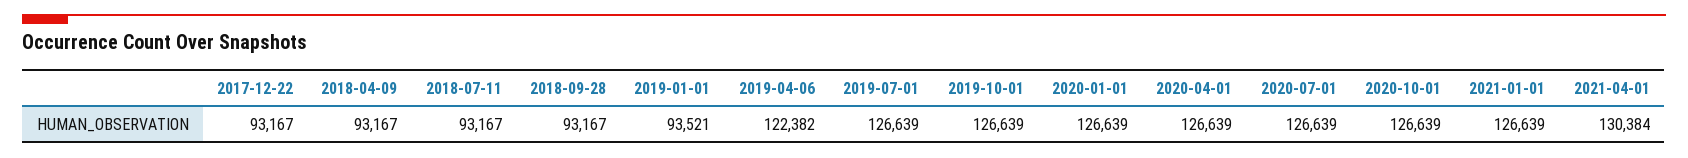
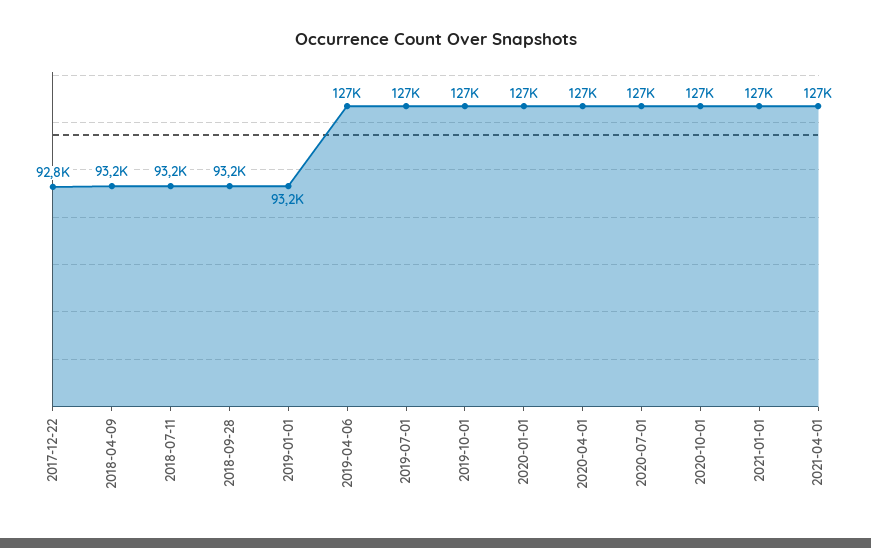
2017-12-22: 93167 -> 92800
2019-01-01: 93521 -> 93200
2019-04-06: 122382 -> 127000
2021-04-01: 130384 -> 127000

